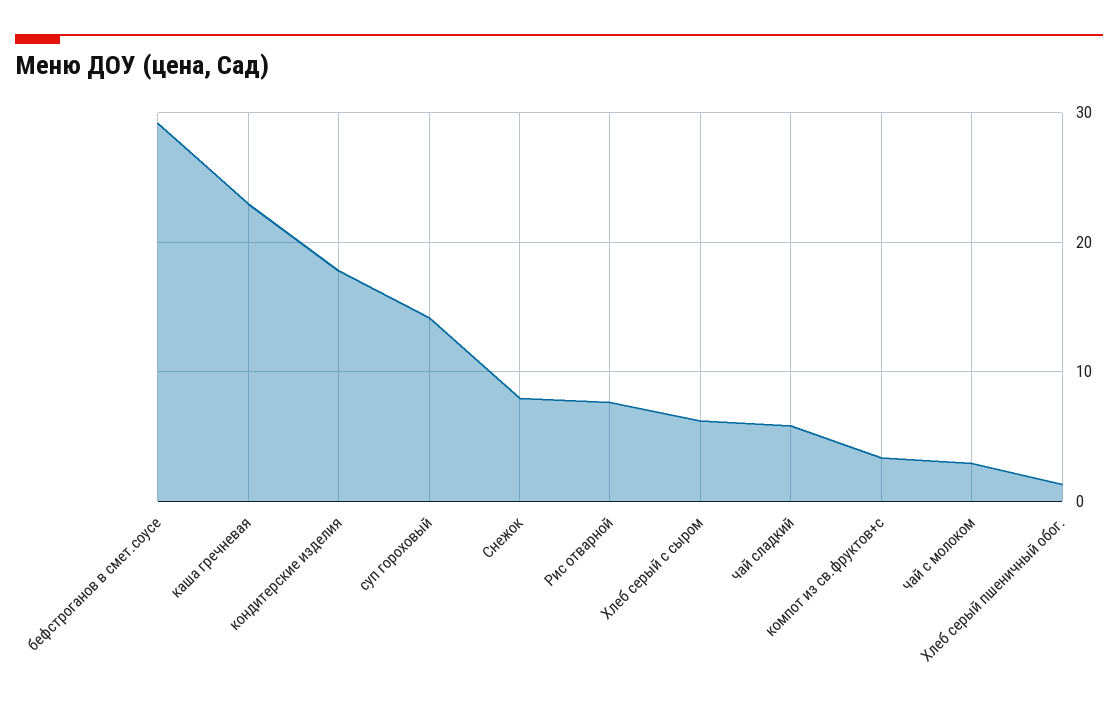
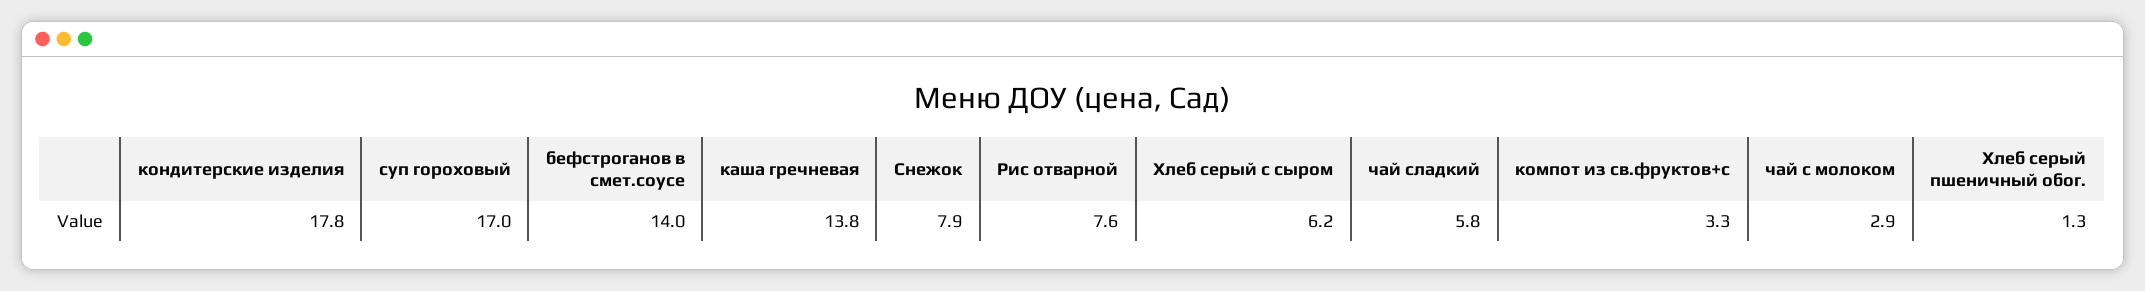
бефстроганов в смет.соусе: 29 -> 14
каша гречневая: 23 -> 13.8
суп гороховый: 14 -> 17

